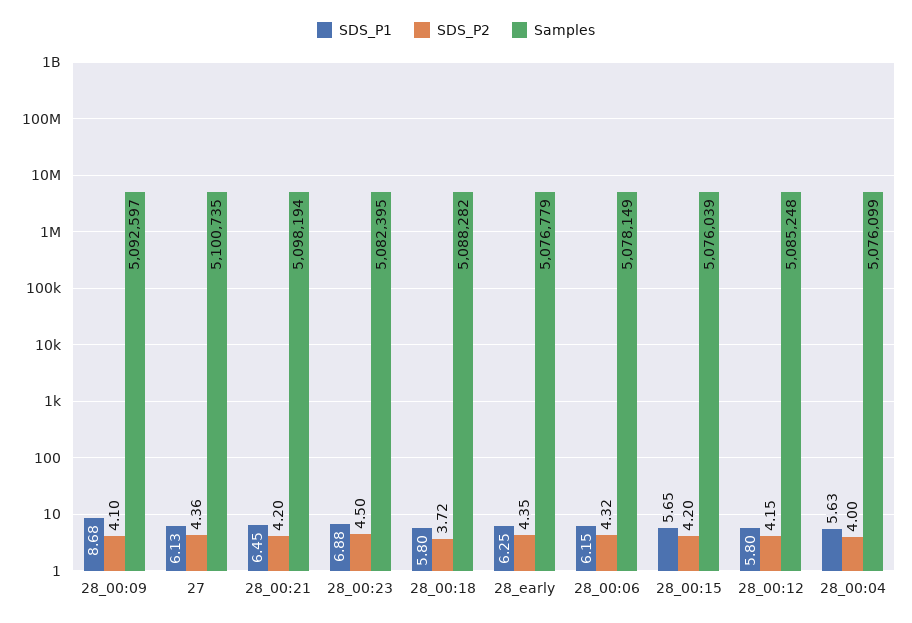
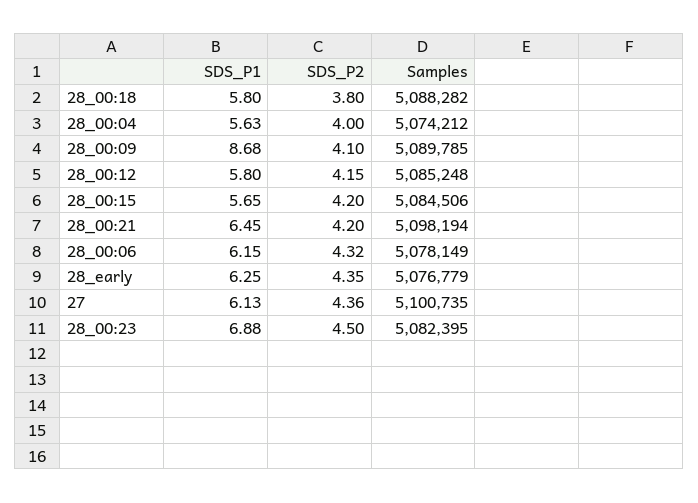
Samples, 28_00:09: 5092597 -> 5089785
SDS_P2, 28_00:18: 3.72 -> 3.8
Samples, 28_00:15: 5076039 -> 5084506
Samples, 28_00:04: 5076099 -> 5074212

